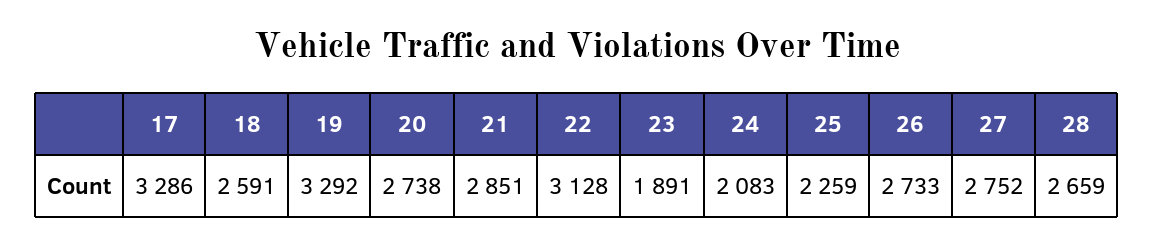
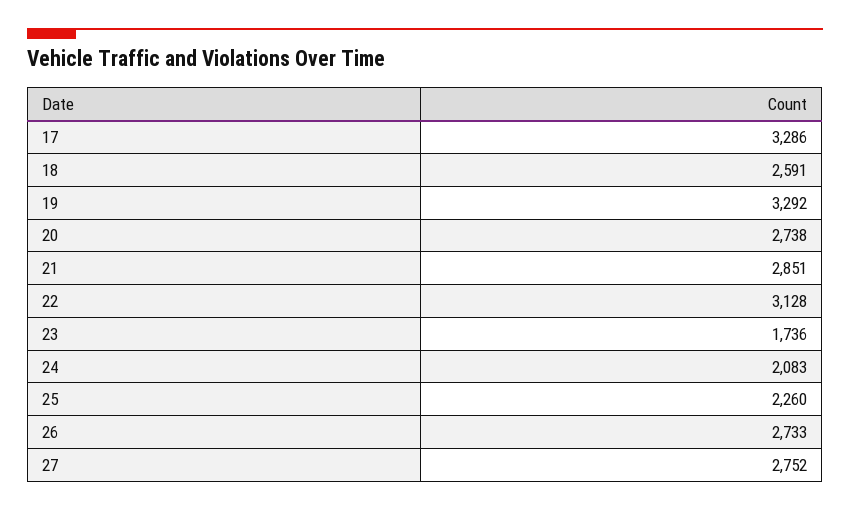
23: 1891 -> 1736
25: 2259 -> 2260
28: 2659 -> none

